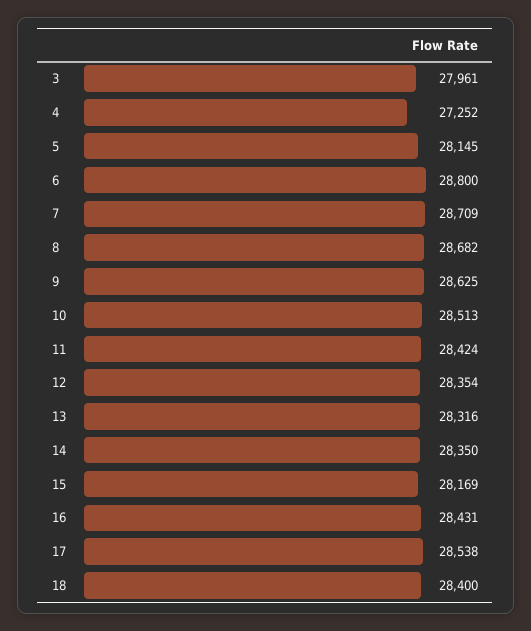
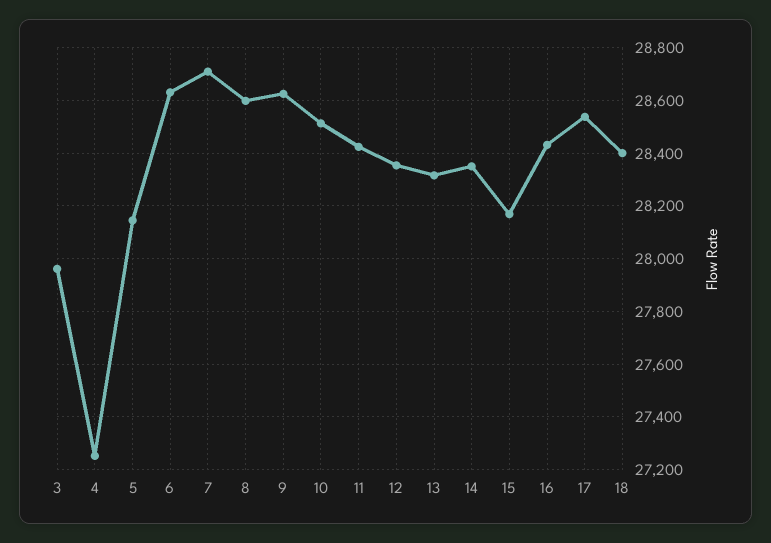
6: 28800 -> 28625
8: 28682 -> 28600

